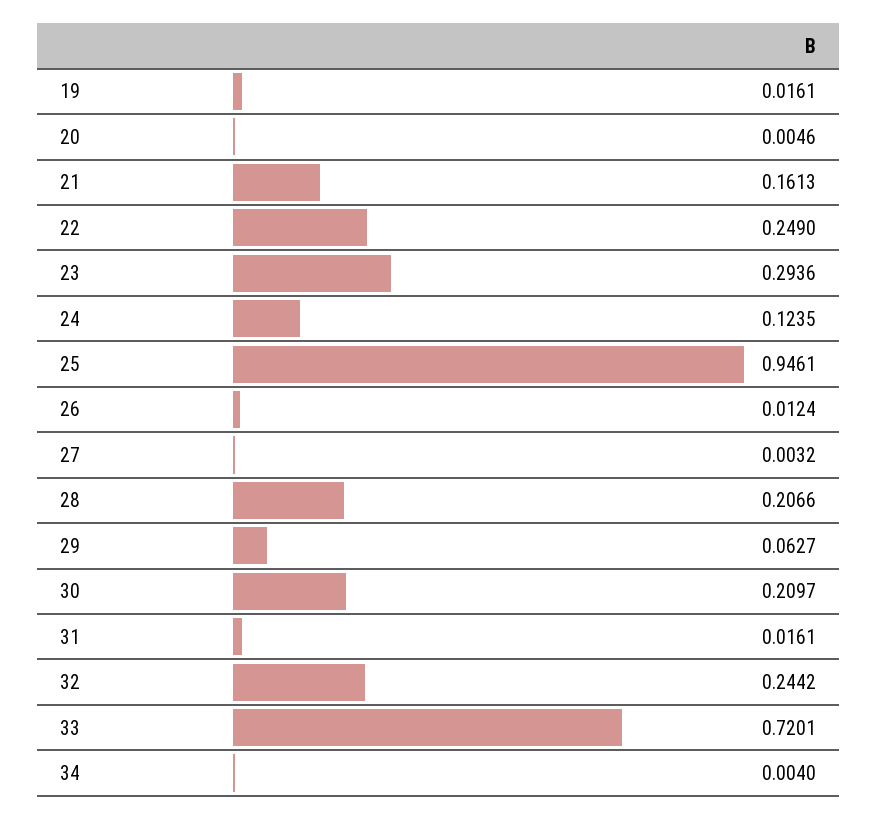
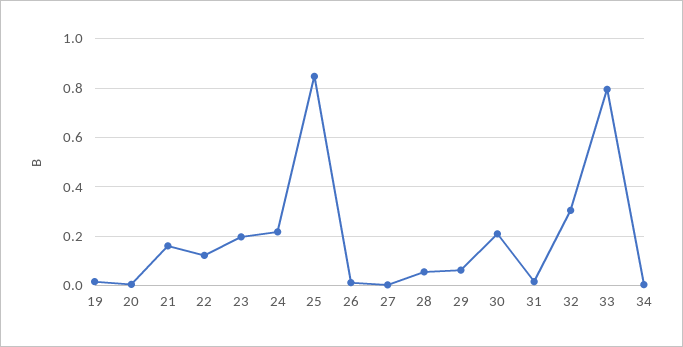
22: 0.249 -> 0.125
23: 0.2936 -> 0.2
24: 0.1235 -> 0.225
25: 0.9461 -> 0.85
28: 0.2066 -> 0.05
32: 0.2442 -> 0.3
33: 0.7201 -> 0.8

